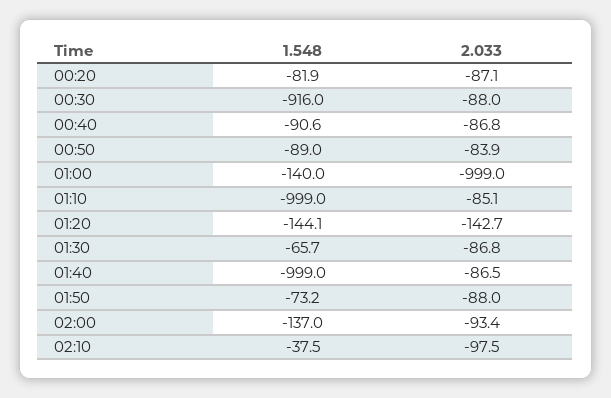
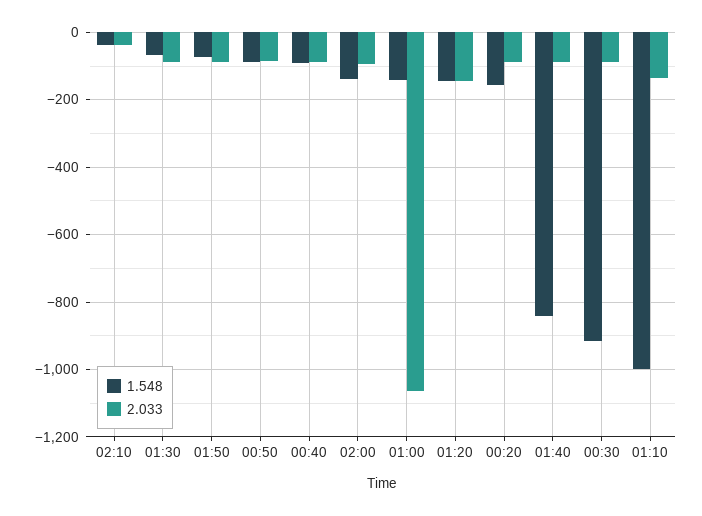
1.548, 00:20: -81.9 -> -160
2.033, 01:00: -999 -> -1060
2.033, 01:10: -85.1 -> -140
1.548, 01:40: -999 -> -840
2.033, 02:10: -97.5 -> -40

